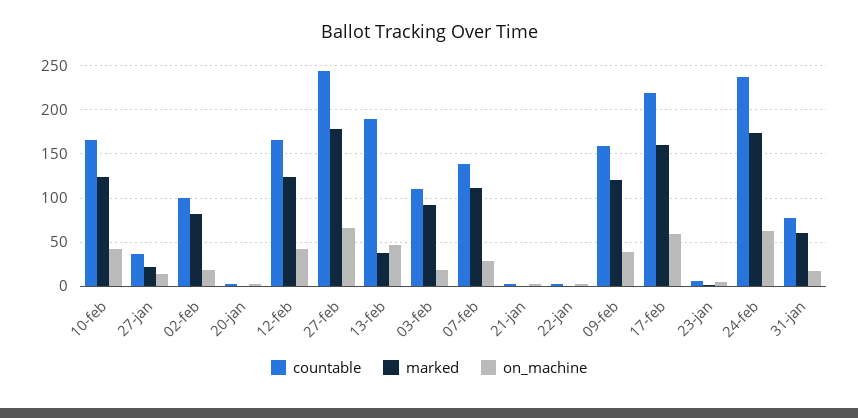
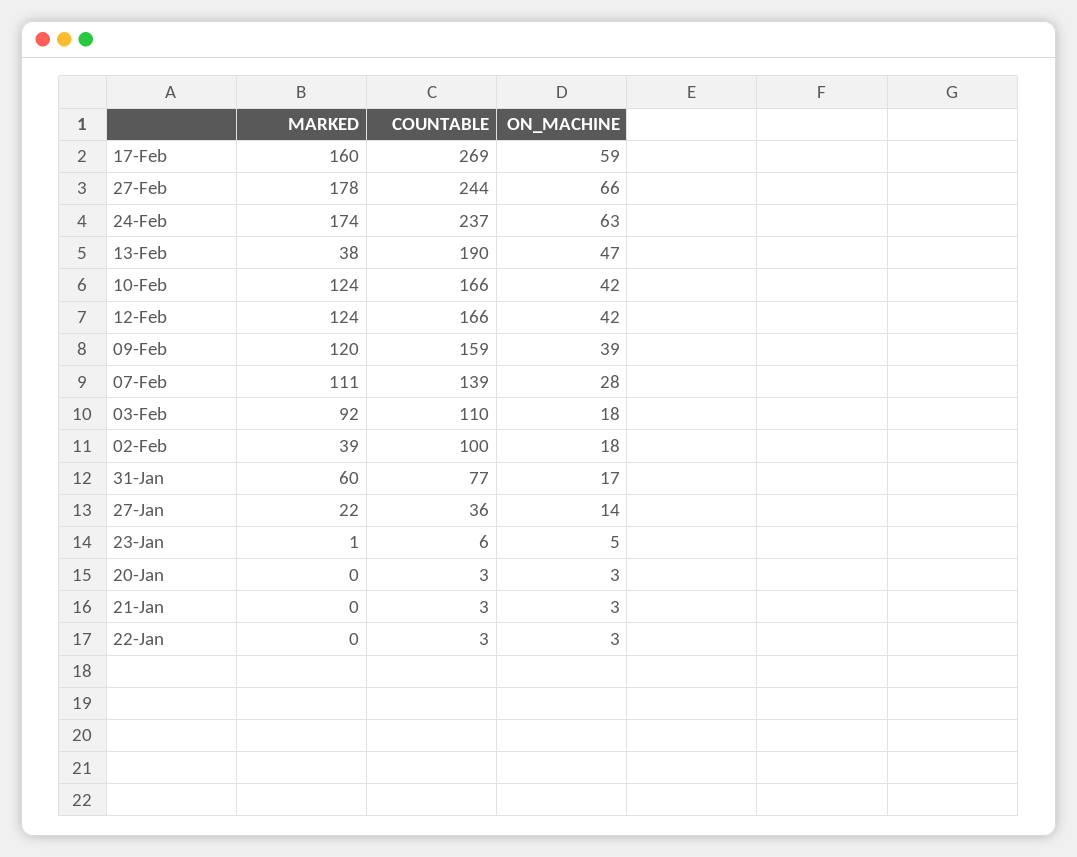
marked, 02-feb: 80 -> 39
countable, 17-feb: 220 -> 269

